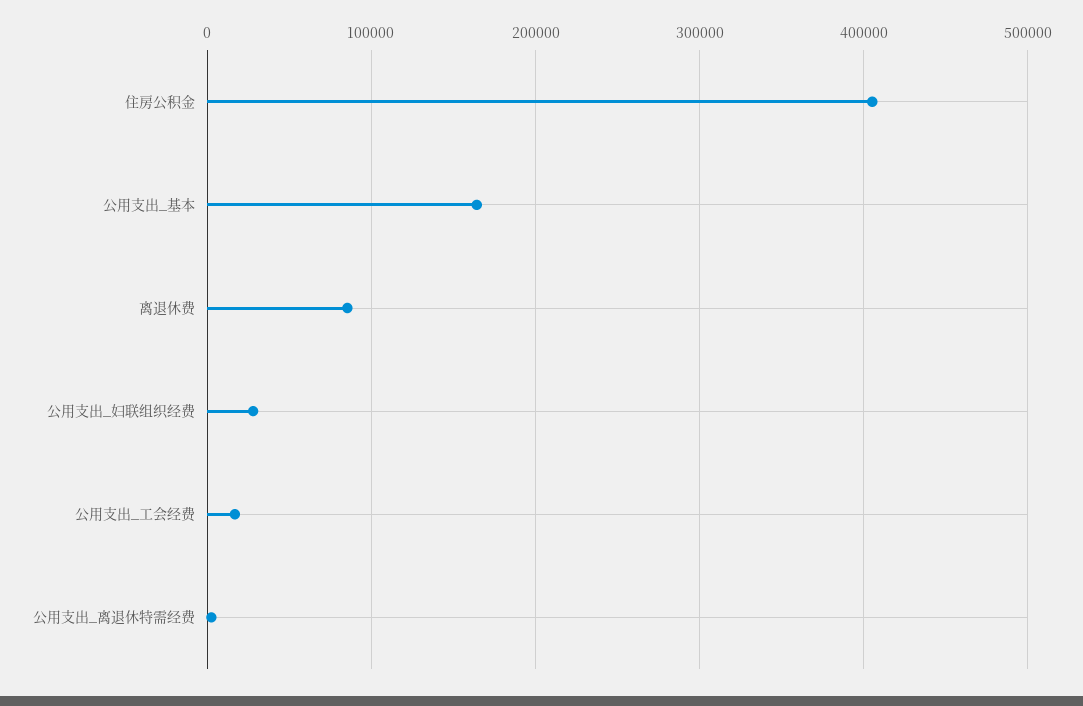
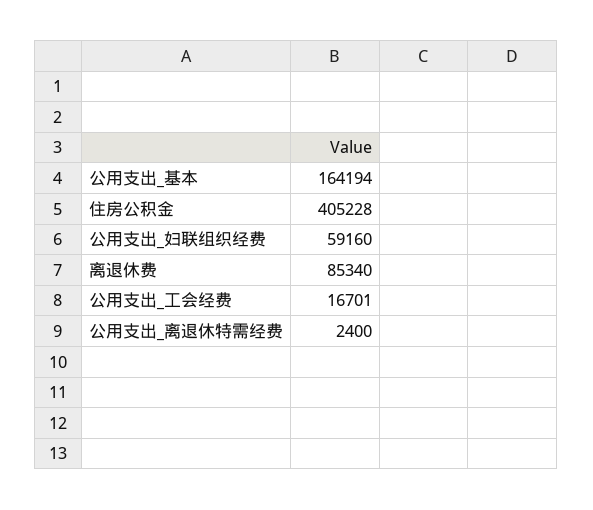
公用支出_妇联组织经费: 30000 -> 59160

